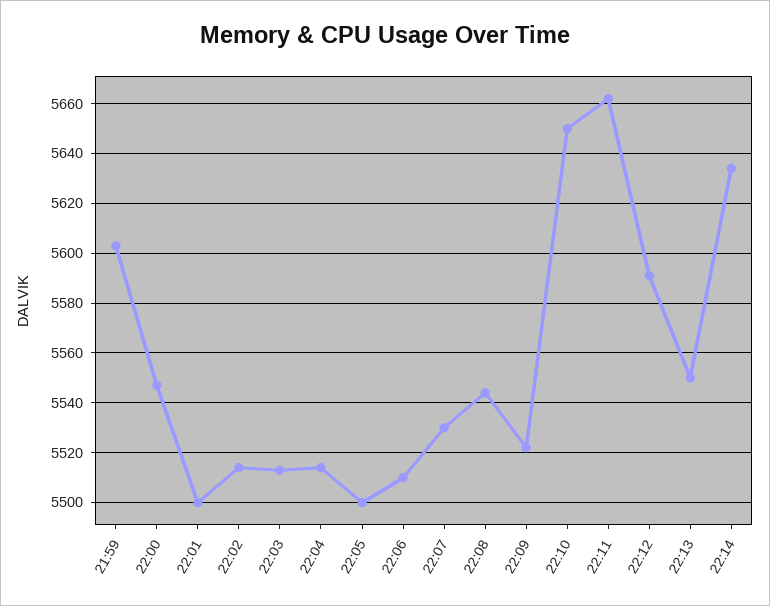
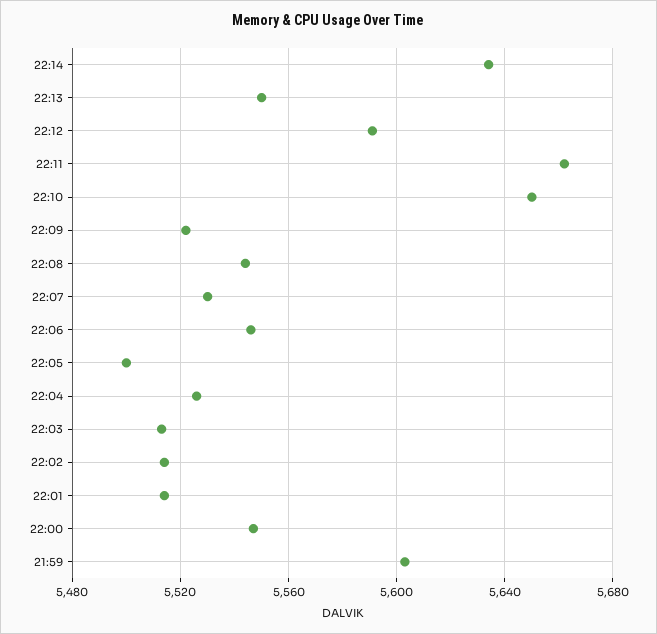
22:01: 5500 -> 5515
22:04: 5515 -> 5525
22:06: 5510 -> 5545

